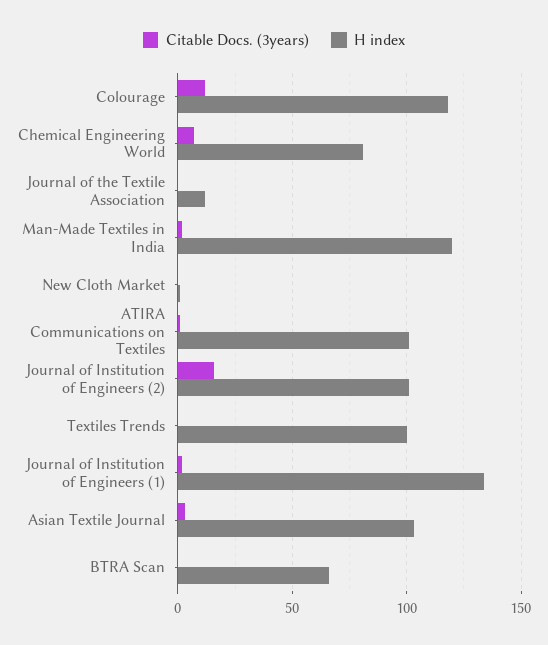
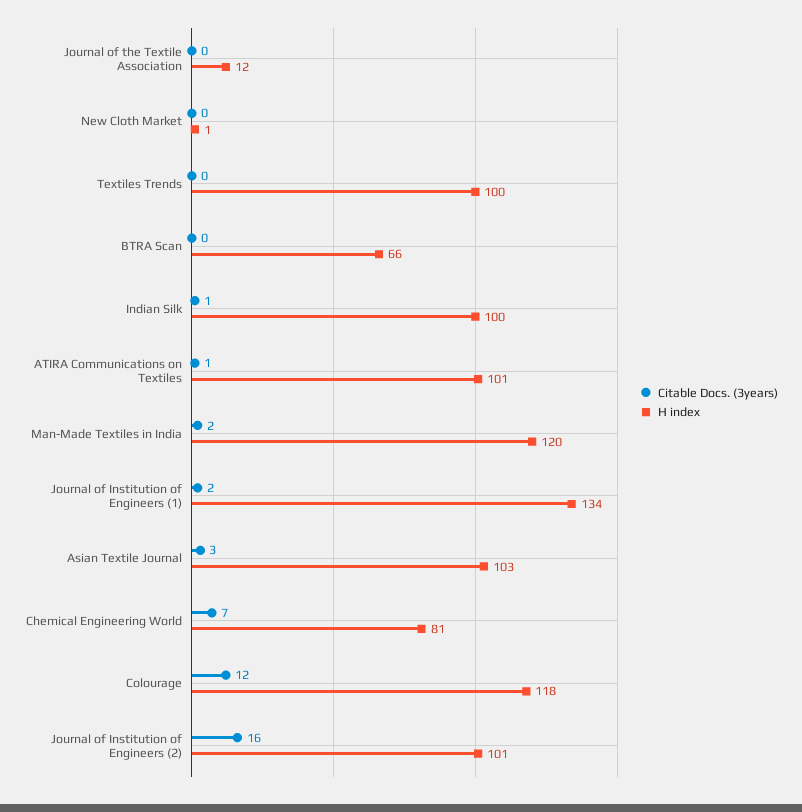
Citable Docs. (3years), Indian Silk: none -> 1
H index, Indian Silk: none -> 100

